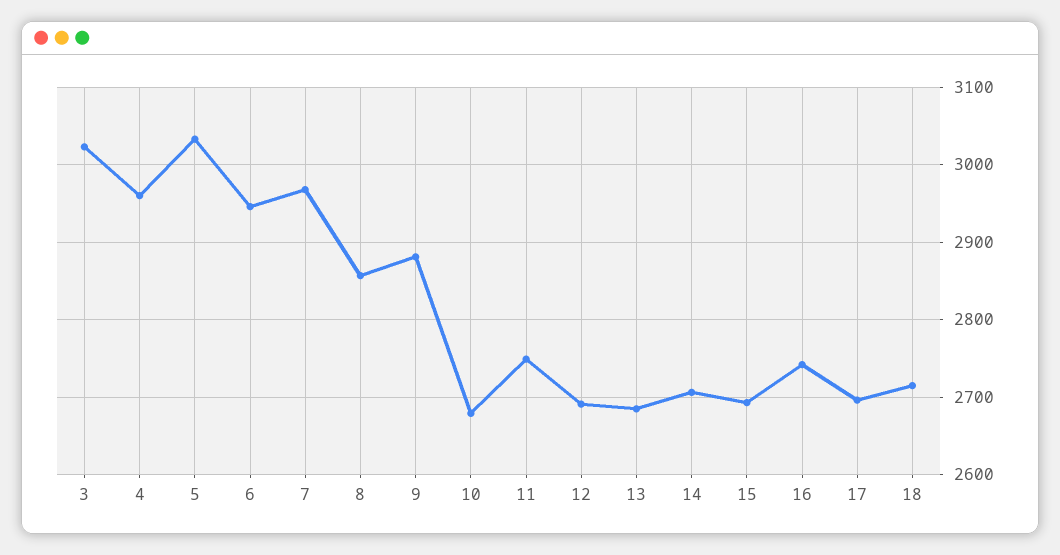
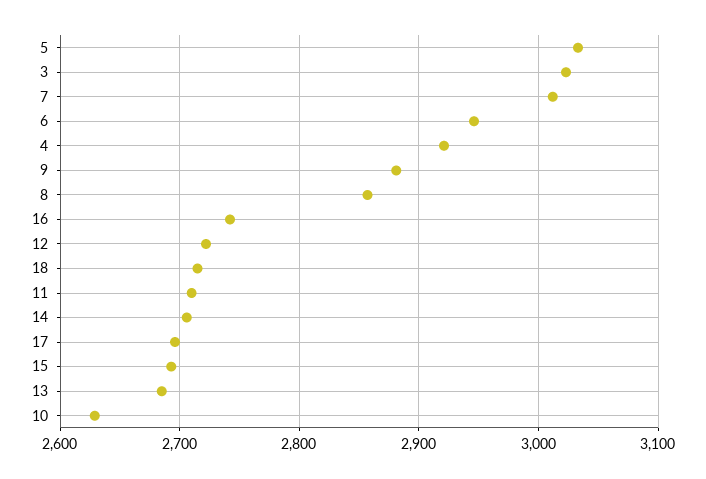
4: 2960 -> 2920
7: 2970 -> 3010
10: 2680 -> 2630
11: 2750 -> 2710
12: 2690 -> 2720

